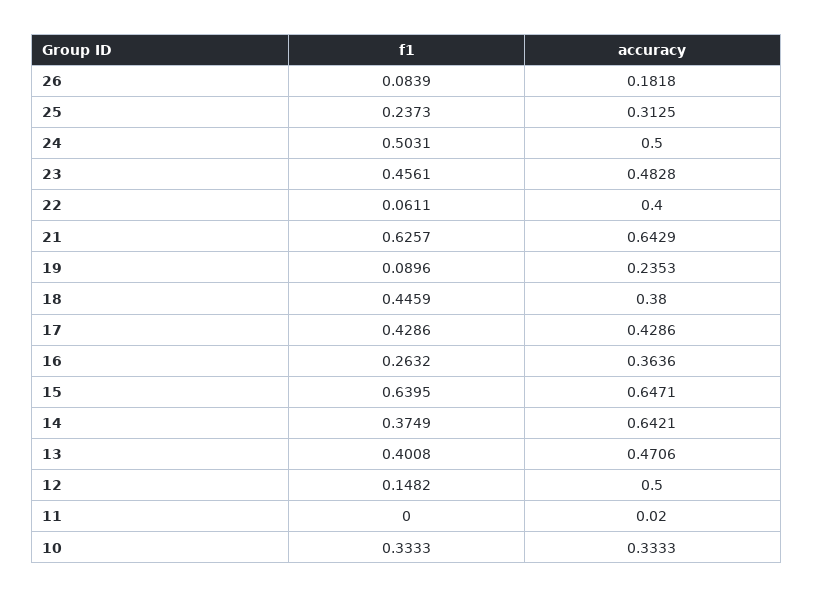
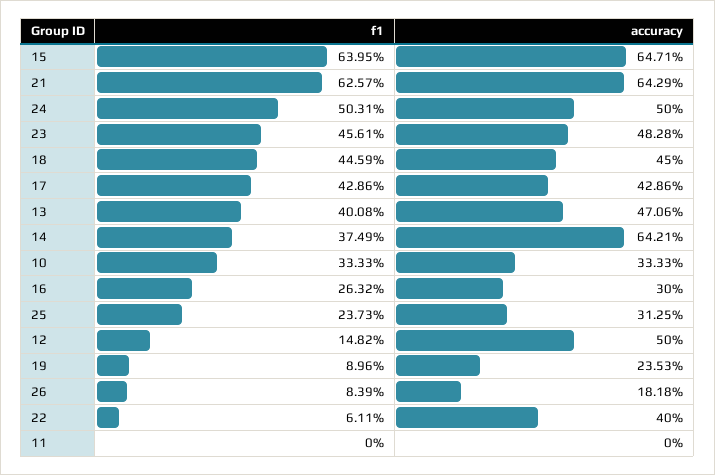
accuracy, 18: 0.38 -> 0.45
accuracy, 16: 0.3636 -> 0.3
accuracy, 11: 0.02 -> 0

